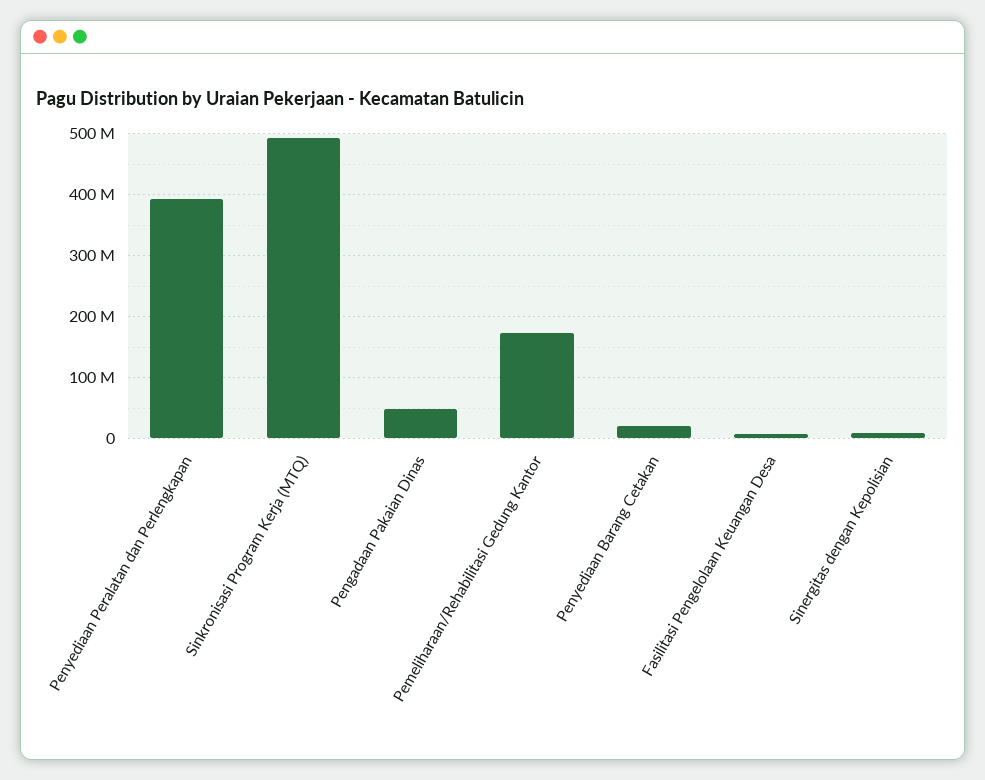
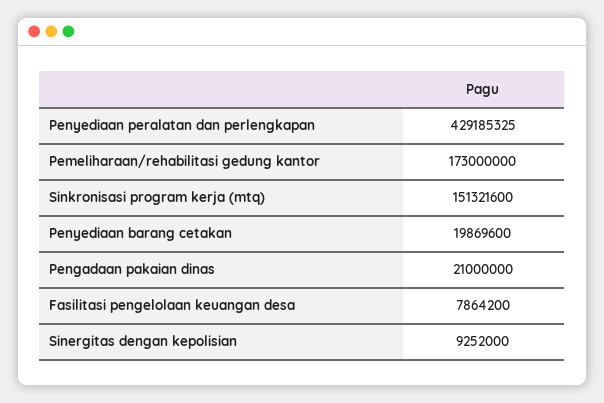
Penyediaan Peralatan dan Perlengkapan: 390000000 -> 429185325
Sinkronisasi Program Kerja (MTQ): 490000000 -> 151321600
Pengadaan Pakaian Dinas: 50000000 -> 21000000

